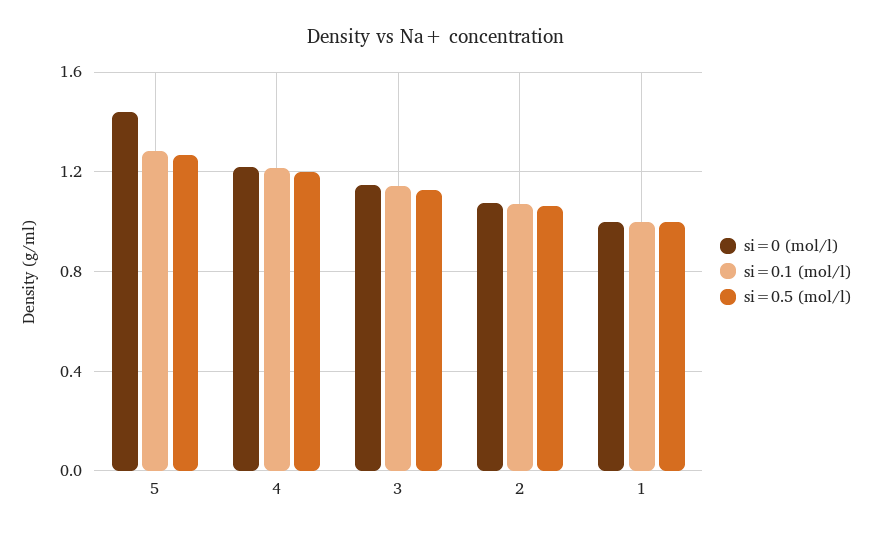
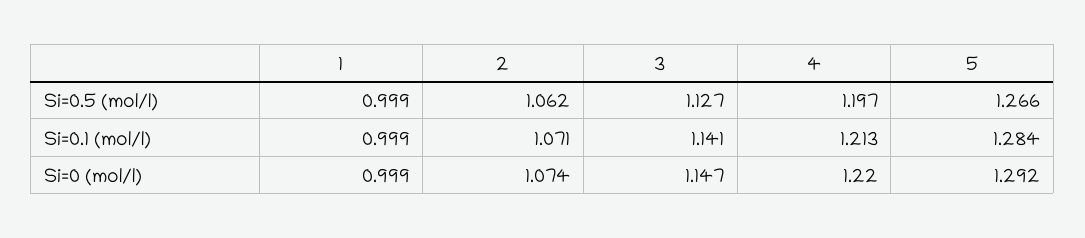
si=0 (mol/l), 5: 1.45 -> 1.292

